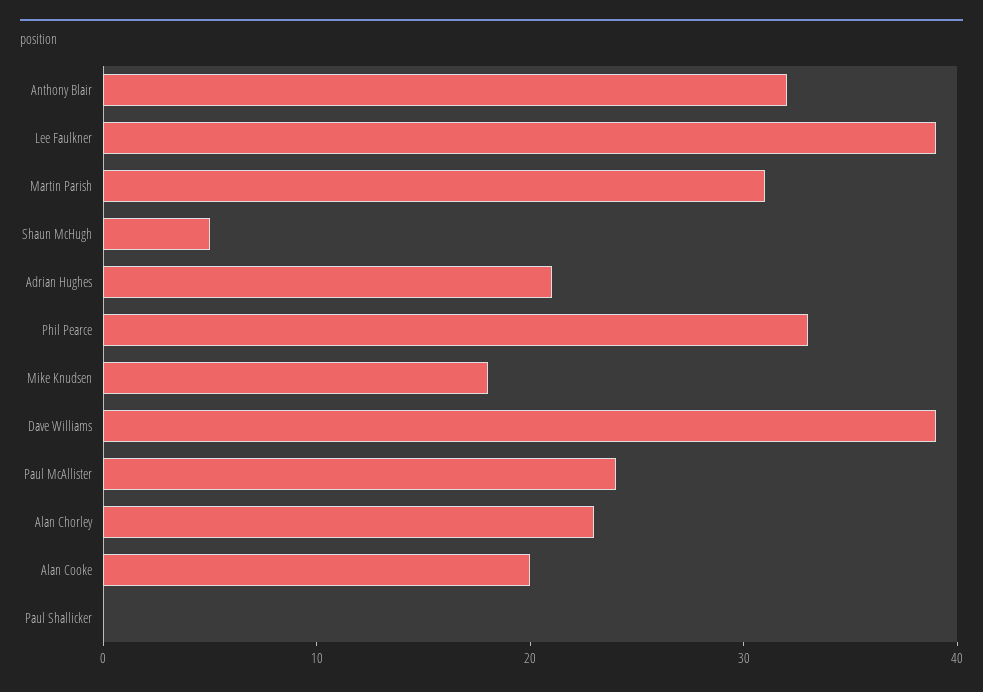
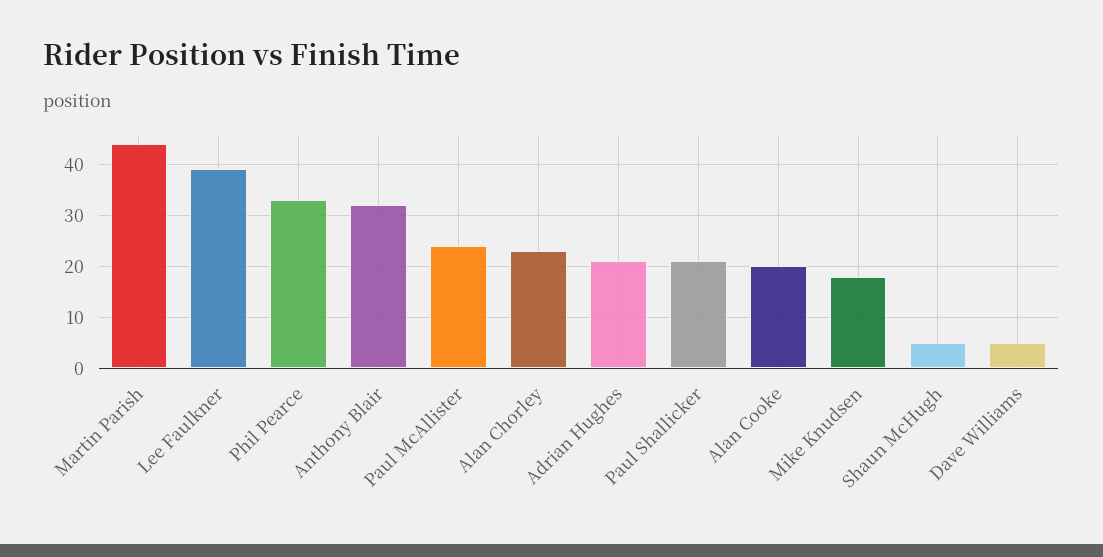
Martin Parish: 31 -> 45
Dave Williams: 39 -> 5
Paul Shallicker: 0 -> 20

